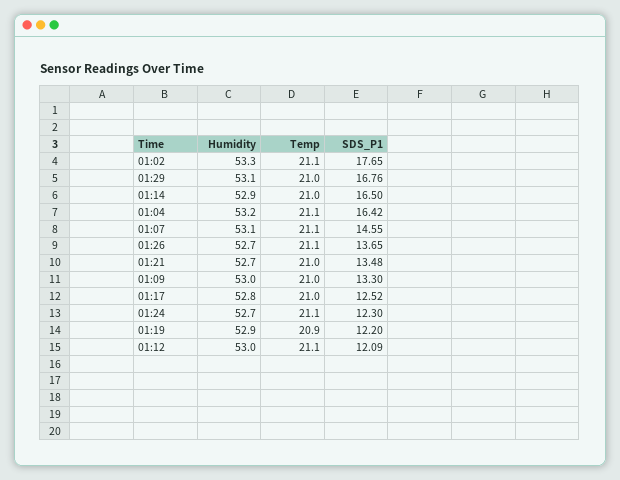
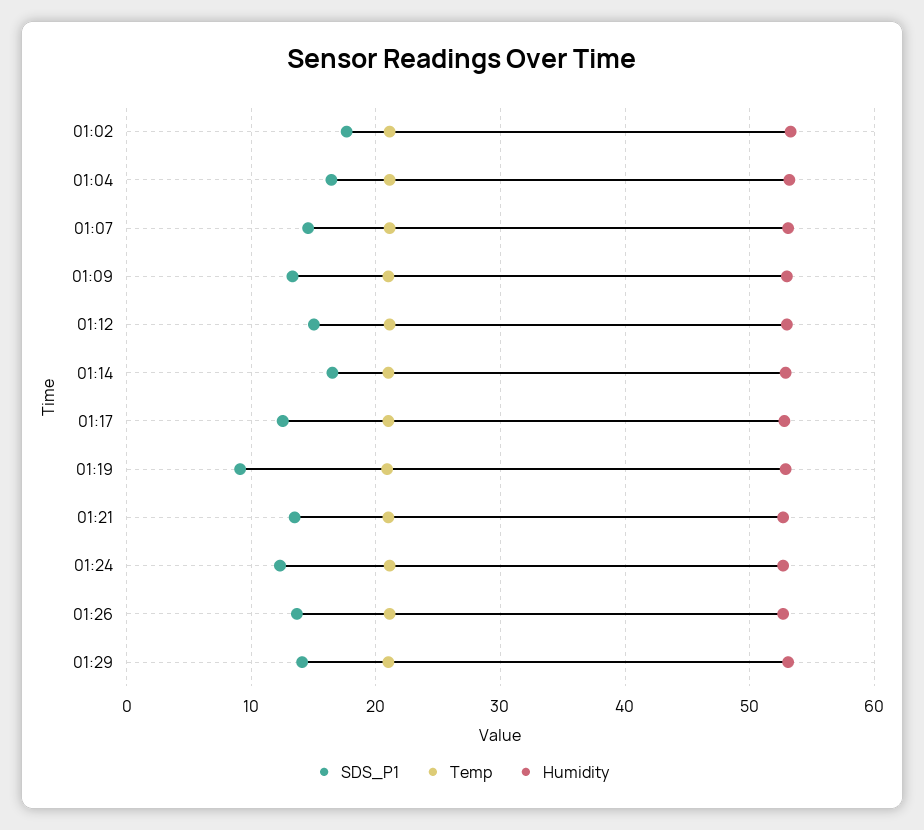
SDS_P1, 01:29: 16.76 -> 14
SDS_P1, 01:19: 12.2 -> 9
SDS_P1, 01:12: 12.09 -> 15

